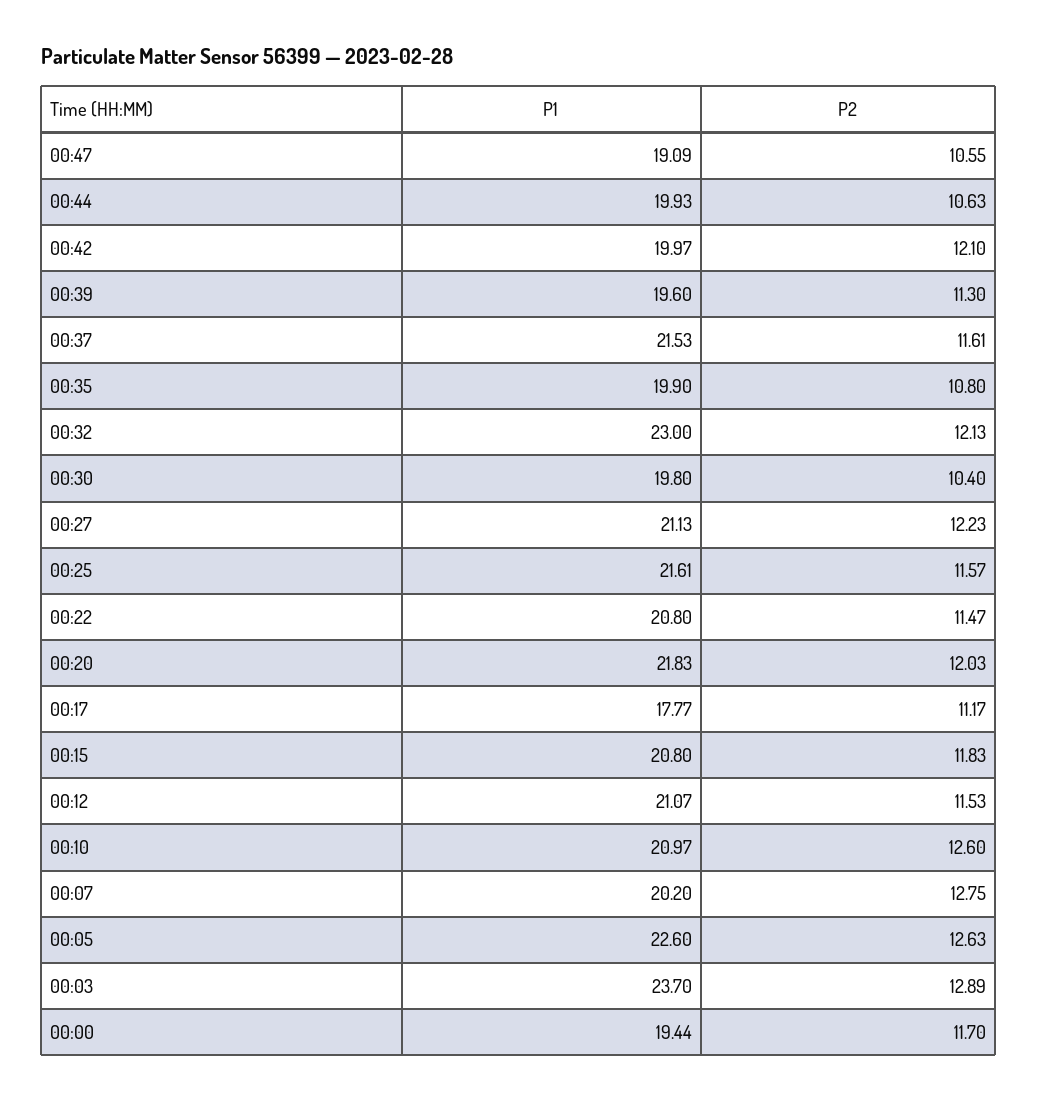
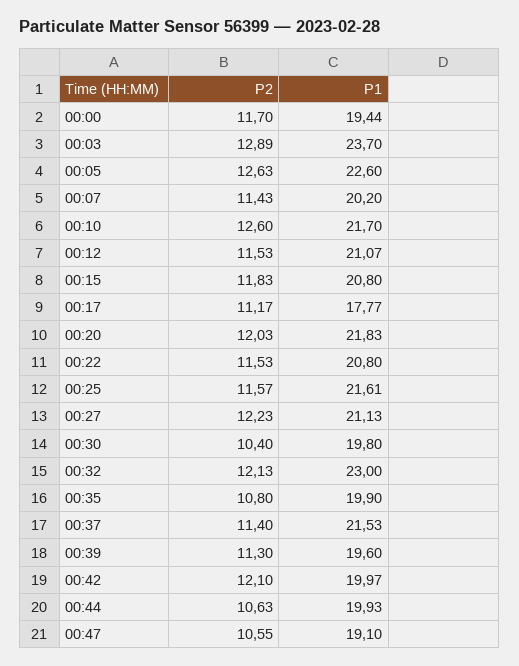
P1, 00:47: 19.09 -> 19.1
P2, 00:37: 11.61 -> 11.4
P2, 00:22: 11.47 -> 11.53
P1, 00:10: 20.97 -> 21.7
P2, 00:07: 12.75 -> 11.43

